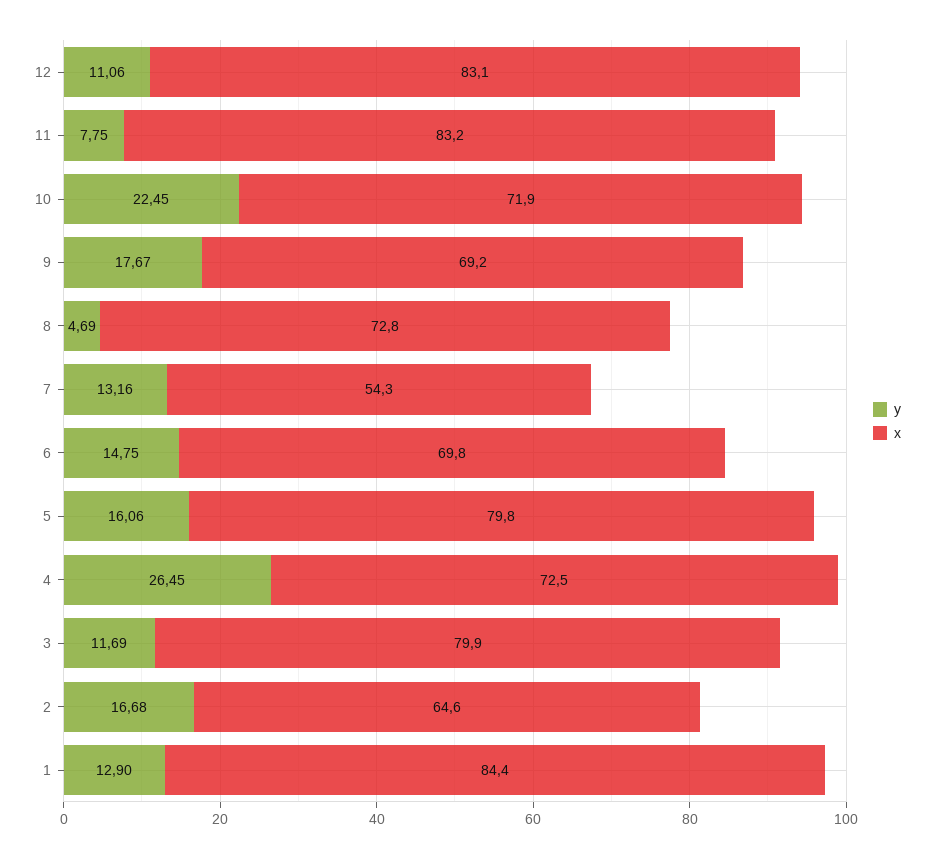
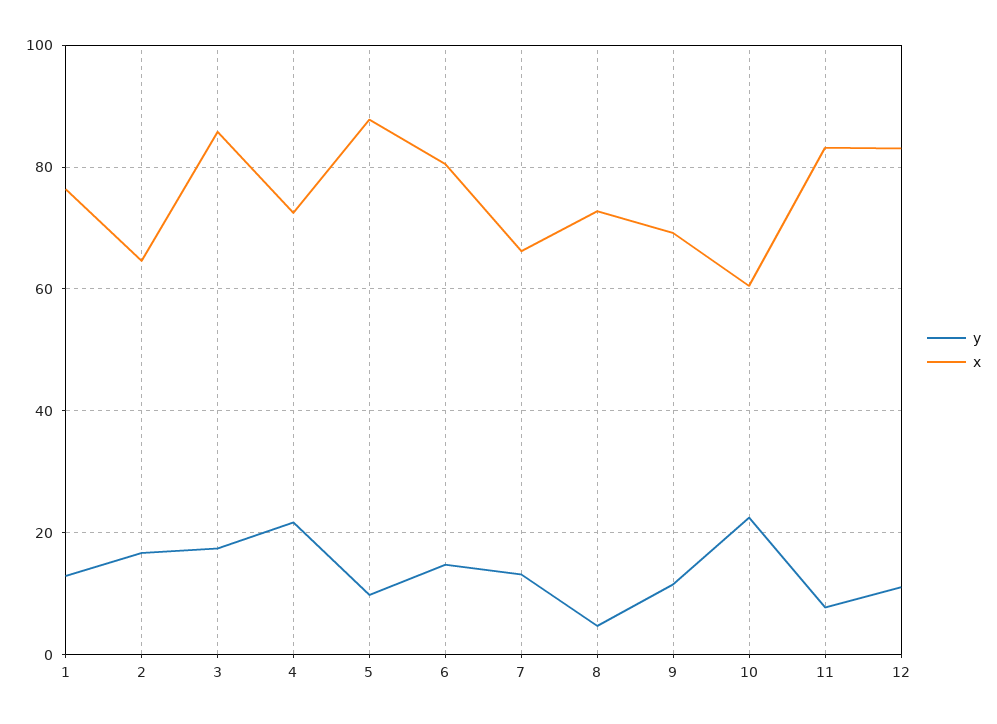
x, 10: 71.9 -> 60
y, 9: 17.67 -> 12
x, 7: 54.3 -> 66
x, 6: 69.8 -> 80
y, 5: 16.06 -> 10
x, 5: 79.8 -> 88
y, 4: 26.45 -> 22
y, 3: 11.69 -> 18
x, 3: 79.9 -> 86
x, 1: 84.4 -> 76

